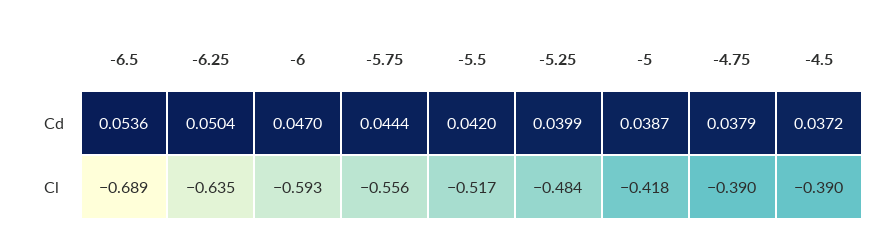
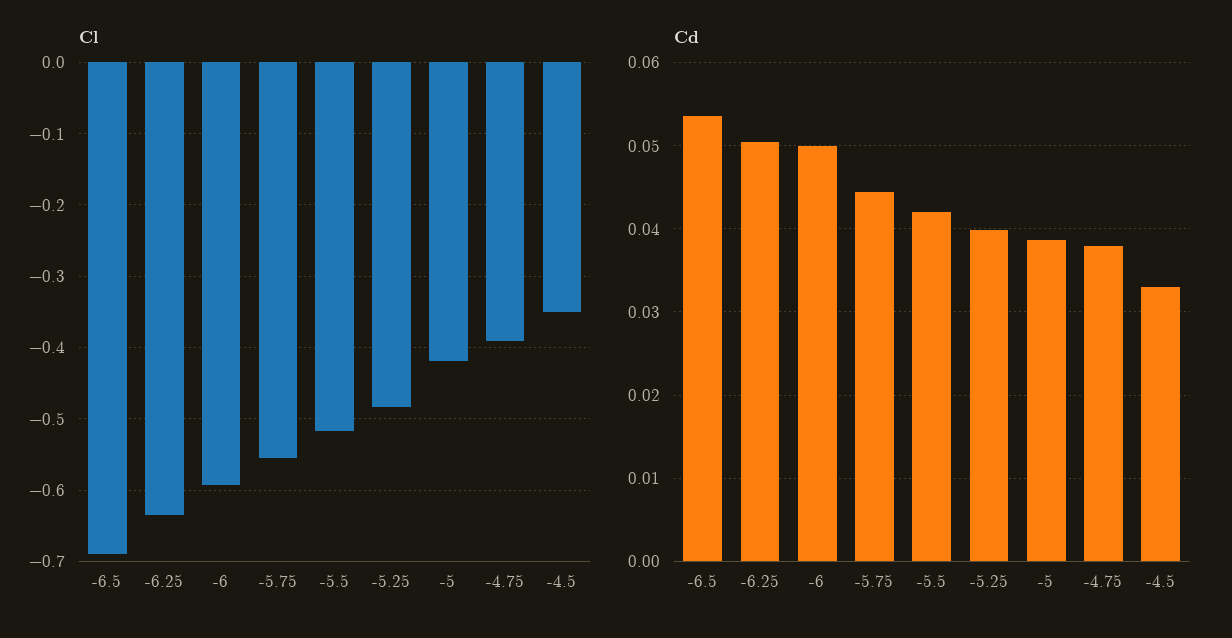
Cd, -6: 0.047 -> 0.05
Cd, -4.5: 0.0372 -> 0.033
Cl, -4.5: -0.39 -> -0.35

